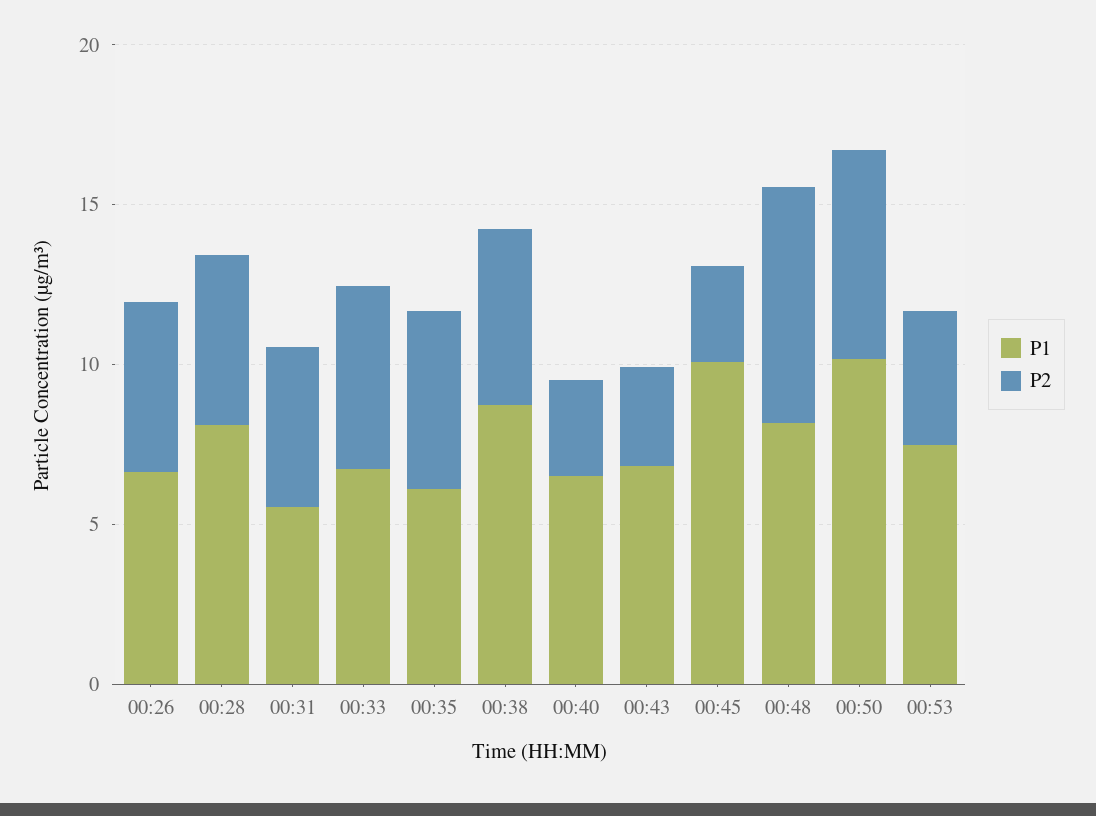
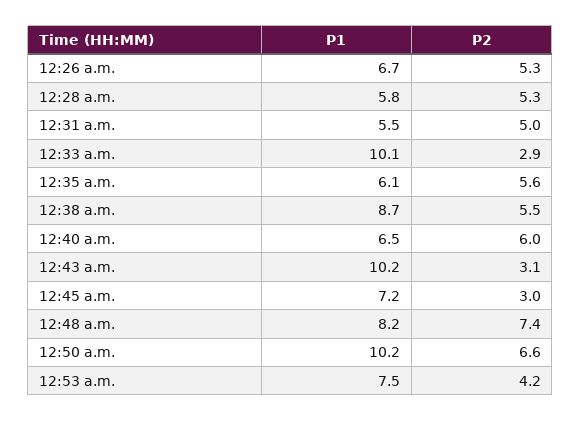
P1, 00:28: 8 -> 5.8
P1, 00:33: 7 -> 10.1
P2, 00:33: 6 -> 2.9
P2, 00:40: 3 -> 6
P1, 00:43: 7 -> 10.2
P1, 00:45: 10 -> 7.2

